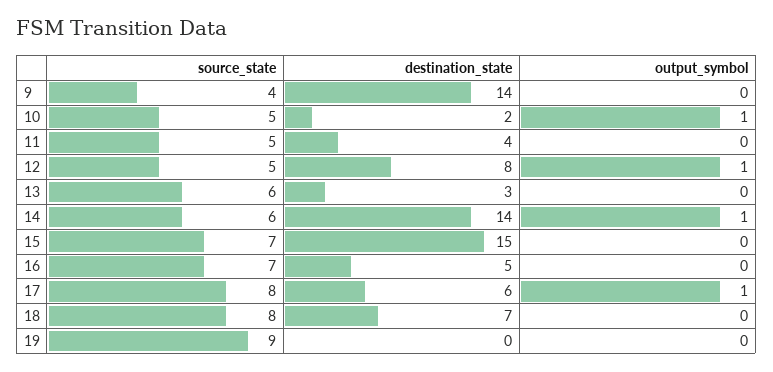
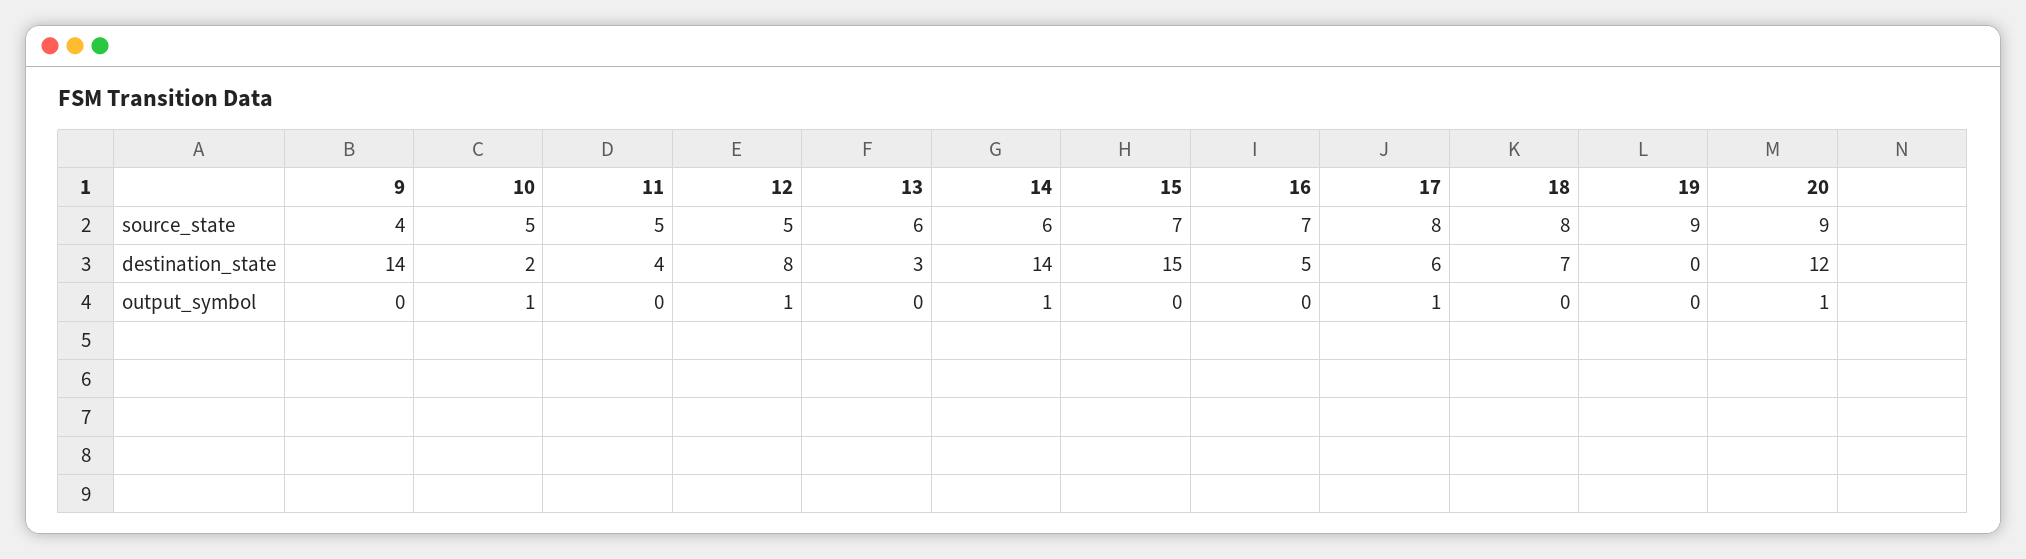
source_state, 20: none -> 9
destination_state, 20: none -> 12
output_symbol, 20: none -> 1

